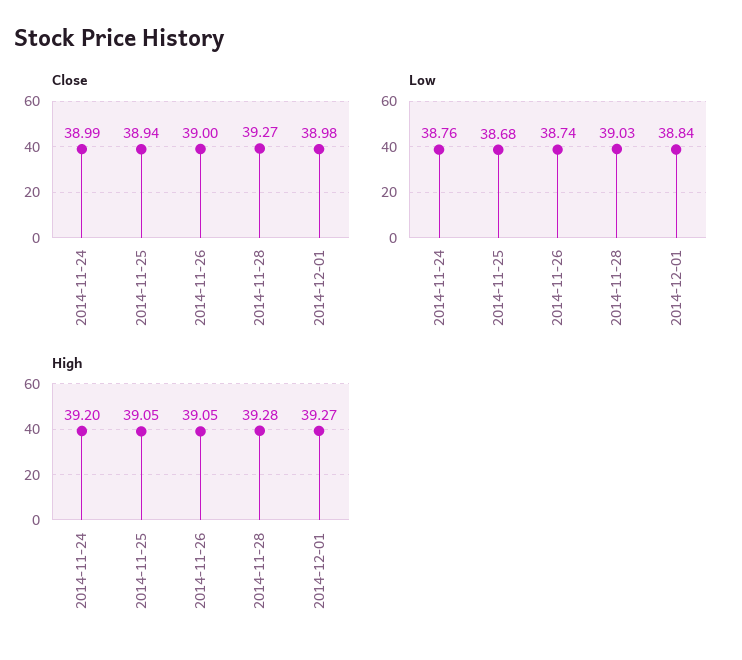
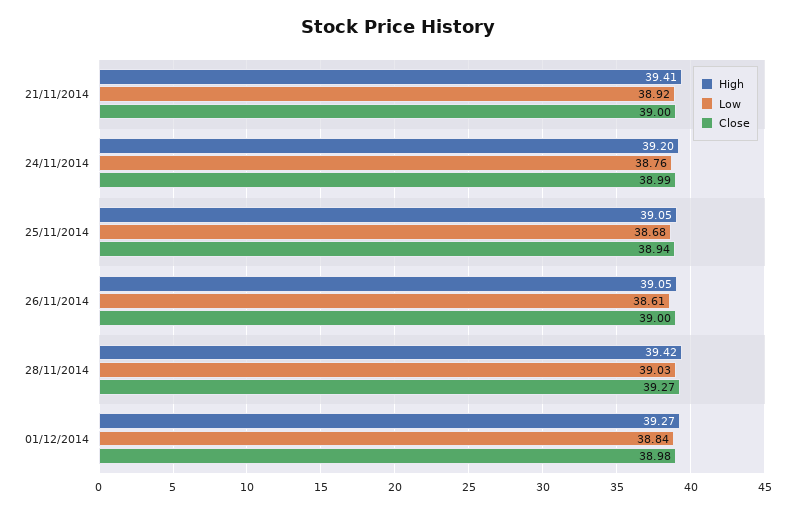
Low, 2014-11-26: 38.74 -> 38.61
High, 2014-11-28: 39.28 -> 39.42
High, 21/11/2014: none -> 39.41
Low, 21/11/2014: none -> 38.92
Close, 21/11/2014: none -> 39

